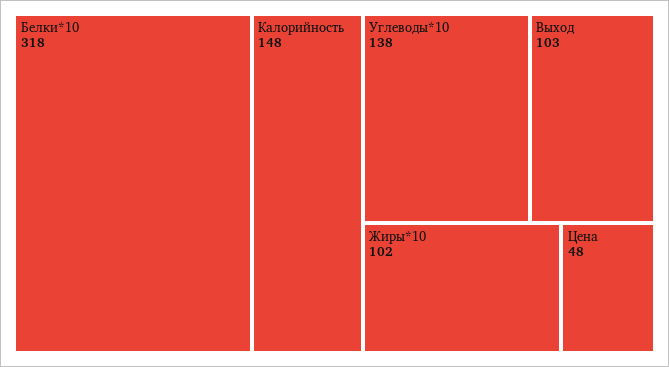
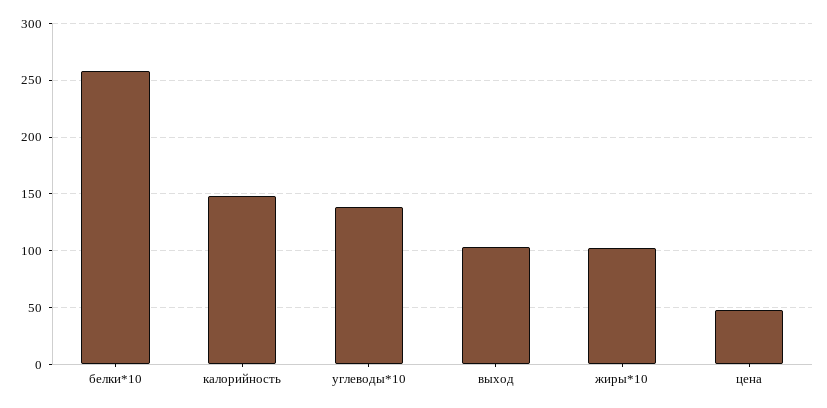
Белки*10: 318 -> 260

